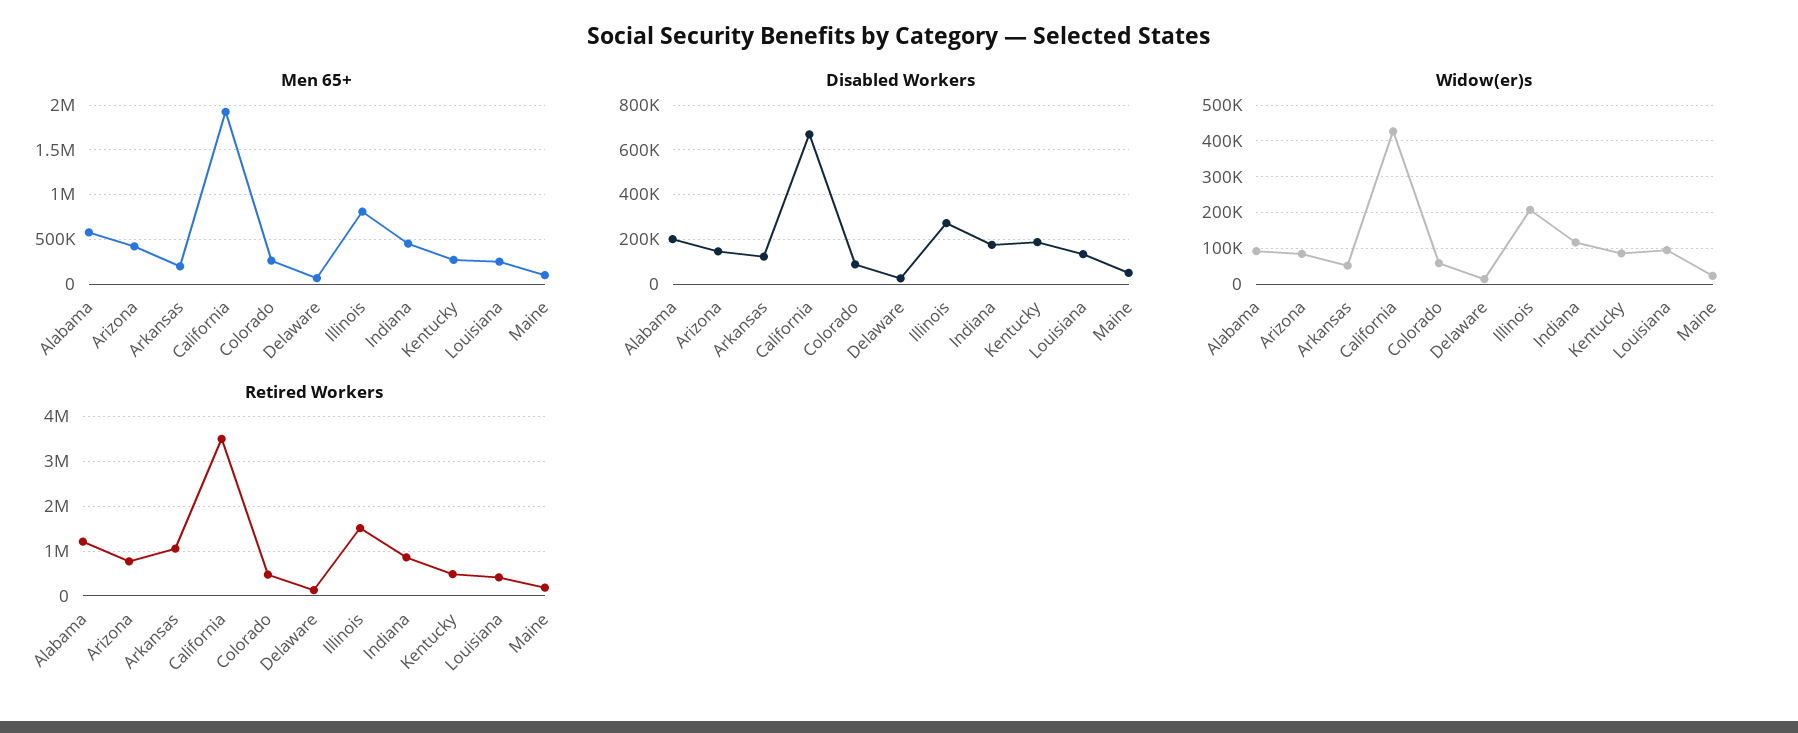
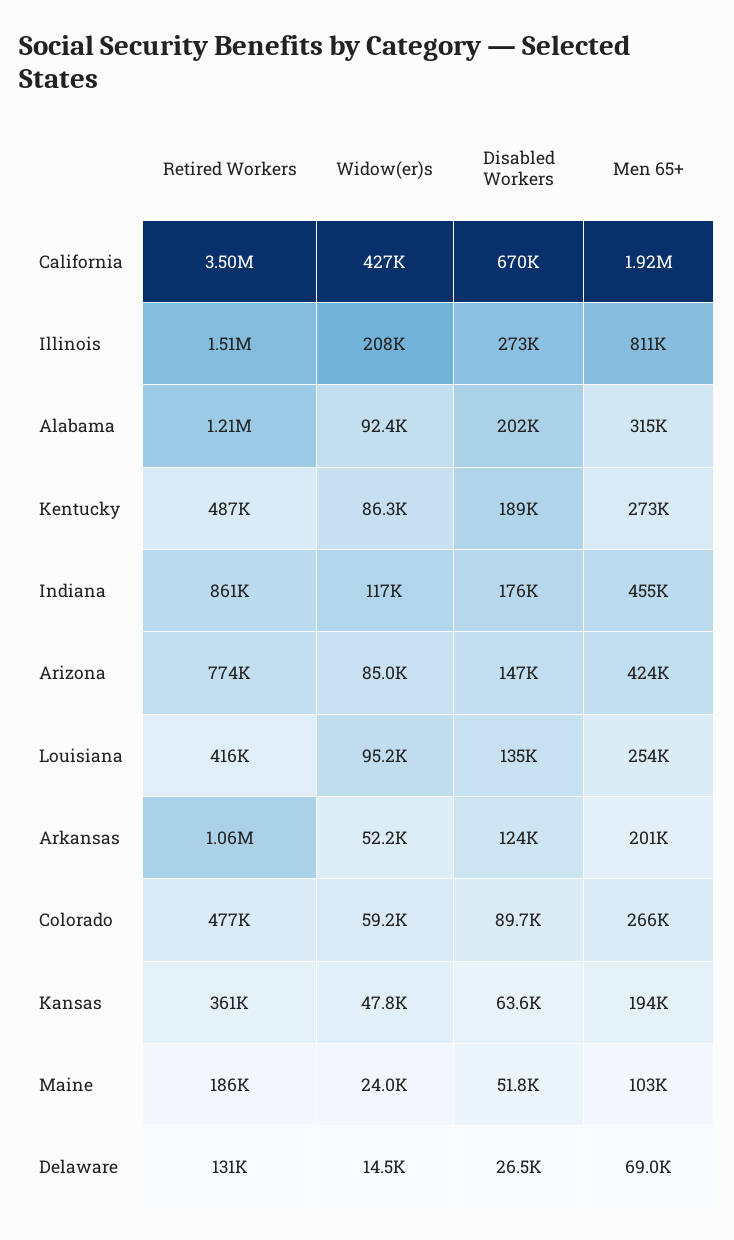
Men 65+, Alabama: 600000 -> 315000
Retired Workers, Kansas: none -> 361000
Widow(er)s, Kansas: none -> 47800
Disabled Workers, Kansas: none -> 63600
Men 65+, Kansas: none -> 194000

